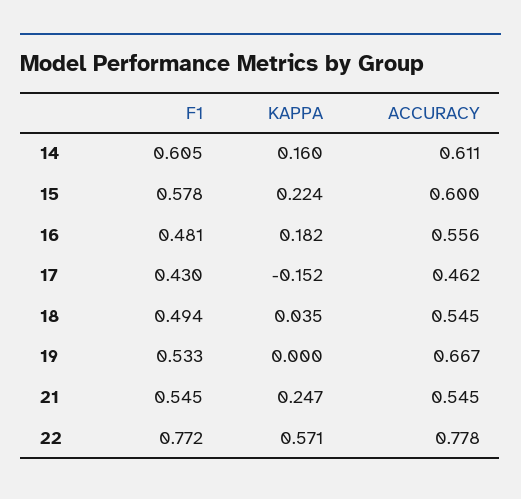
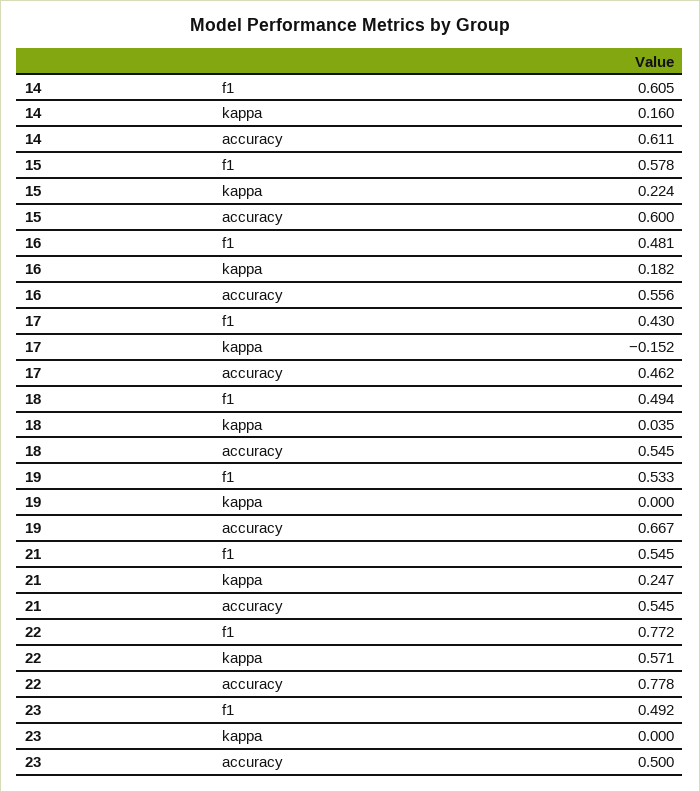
F1, 23: none -> 0.492
KAPPA, 23: none -> 0
ACCURACY, 23: none -> 0.5

